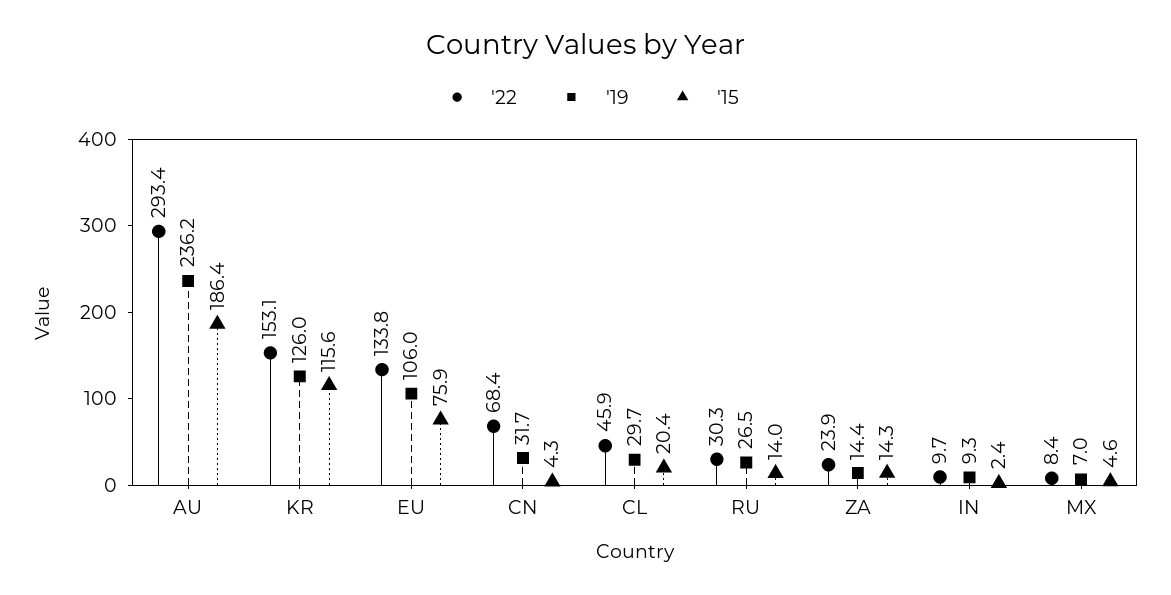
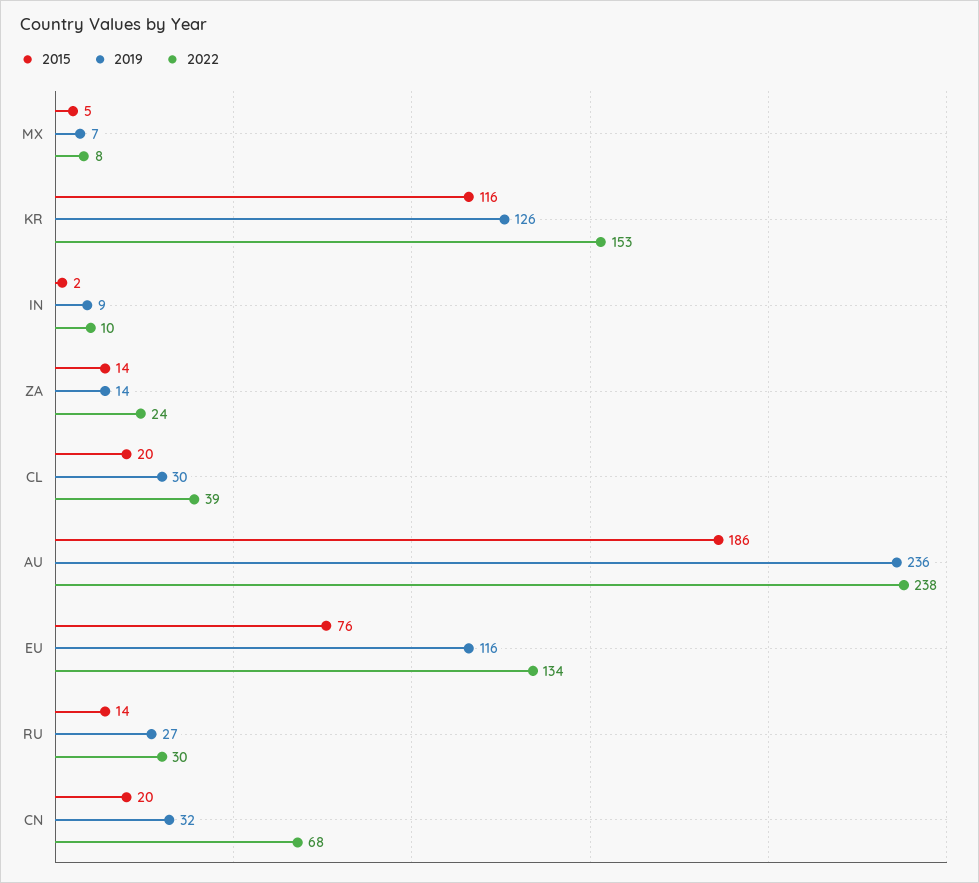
'22, AU: 293.4 -> 238
'19, EU: 106 -> 116
'15, CN: 4.3 -> 20
'22, CL: 45.9 -> 39

